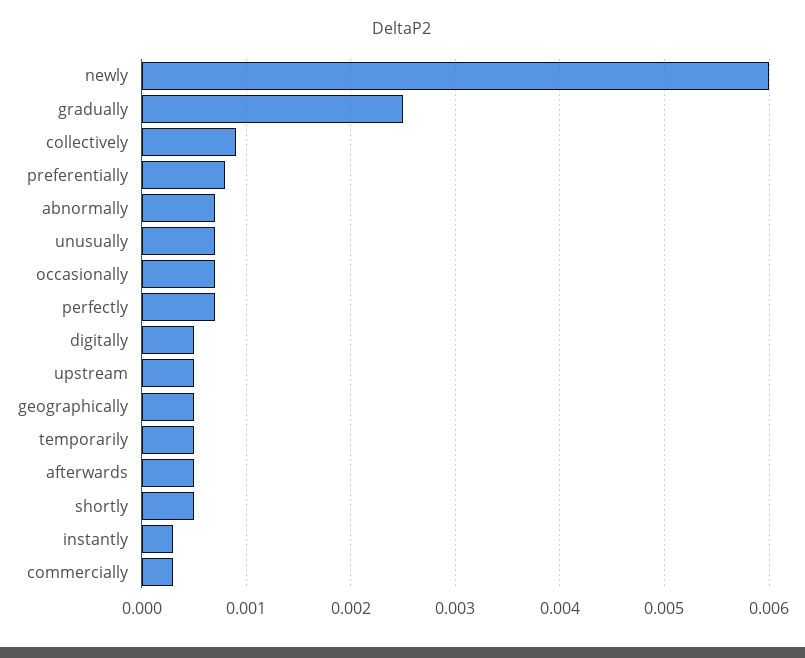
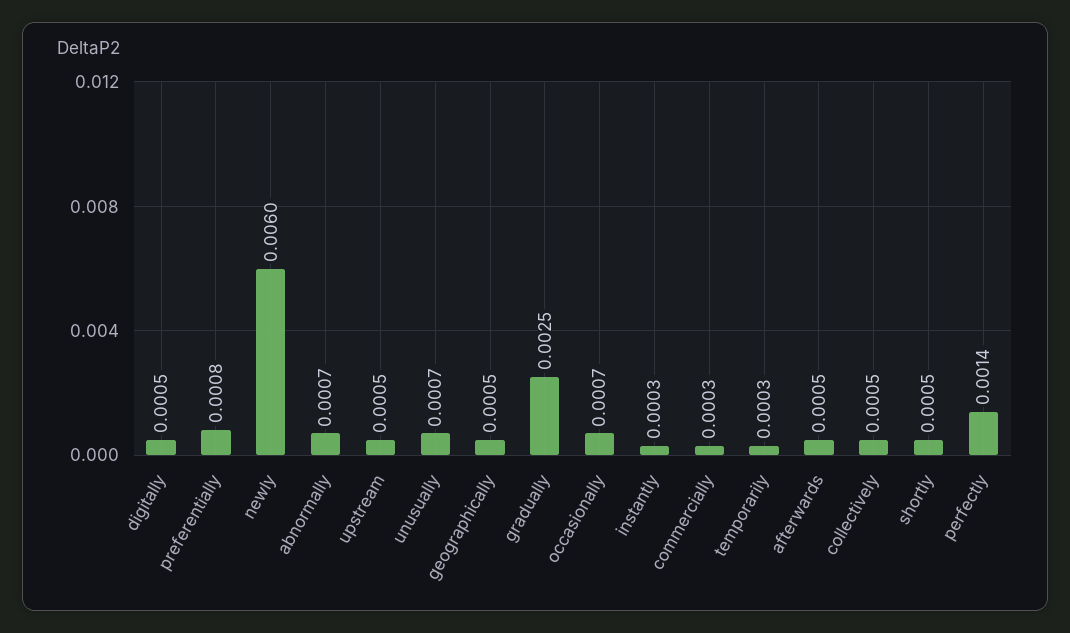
collectively: 0.0009 -> 0.0005
perfectly: 0.0007 -> 0.0014
temporarily: 0.0005 -> 0.0003

